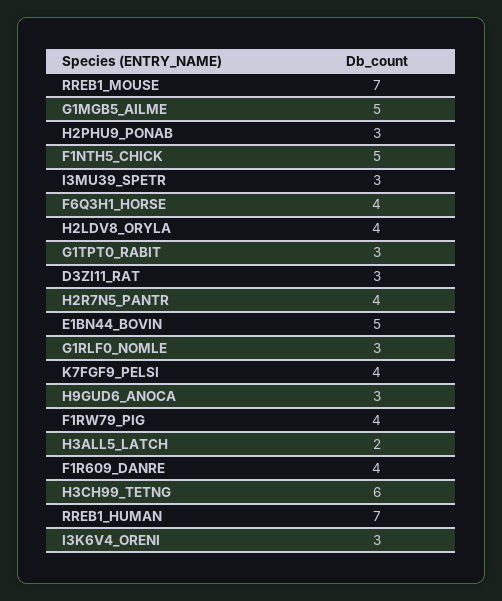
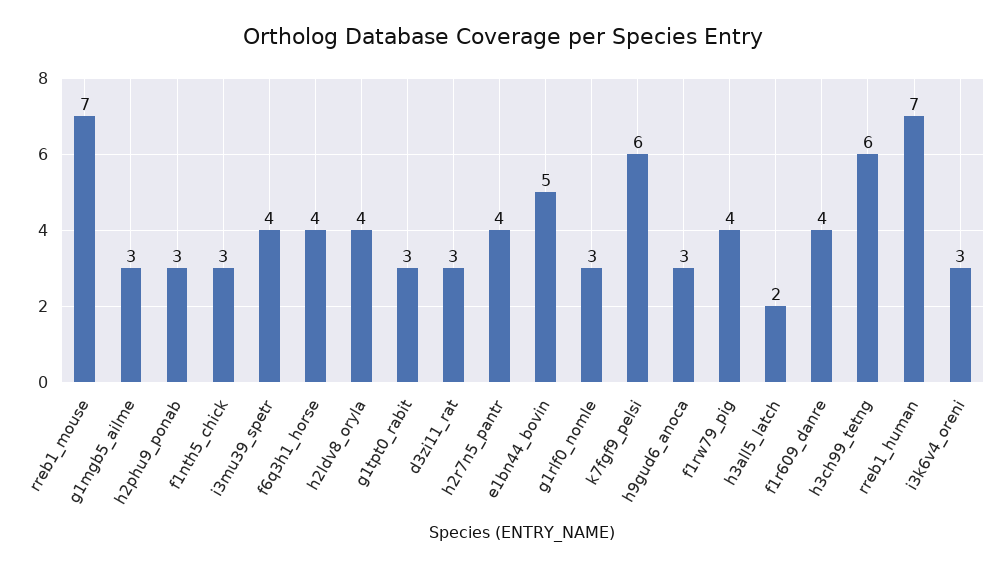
G1MGB5_AILME: 5 -> 3
F1NTH5_CHICK: 5 -> 3
I3MU39_SPETR: 3 -> 4
K7FGF9_PELSI: 4 -> 6

